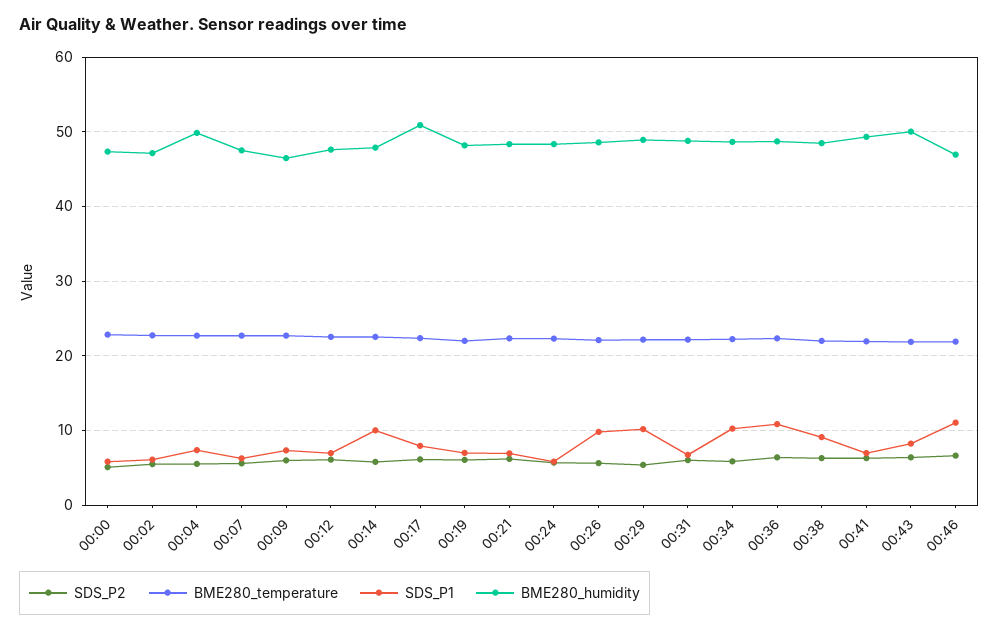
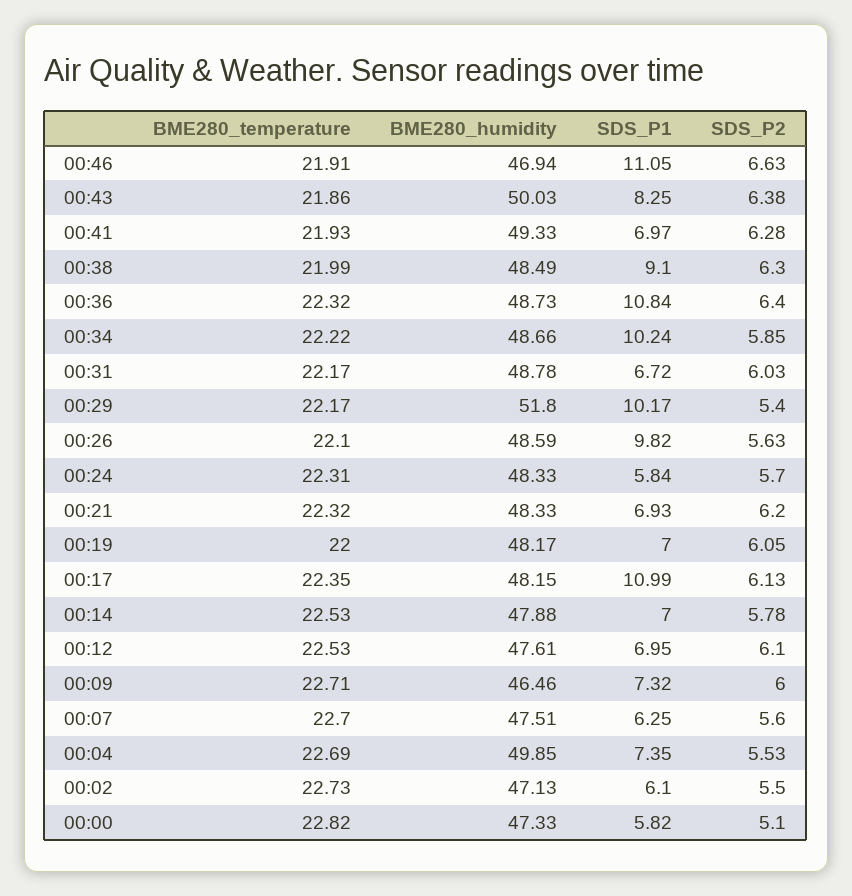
SDS_P1, 00:14: 10 -> 7
SDS_P1, 00:17: 8 -> 10.99
BME280_humidity, 00:17: 51 -> 48.15
BME280_humidity, 00:29: 49 -> 51.8

